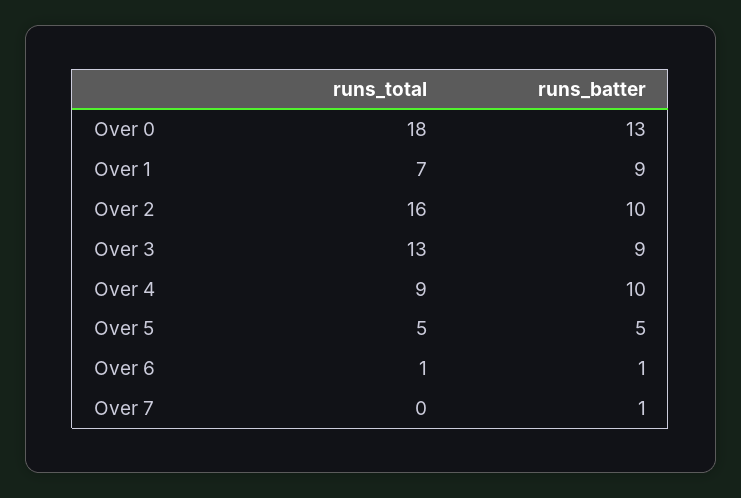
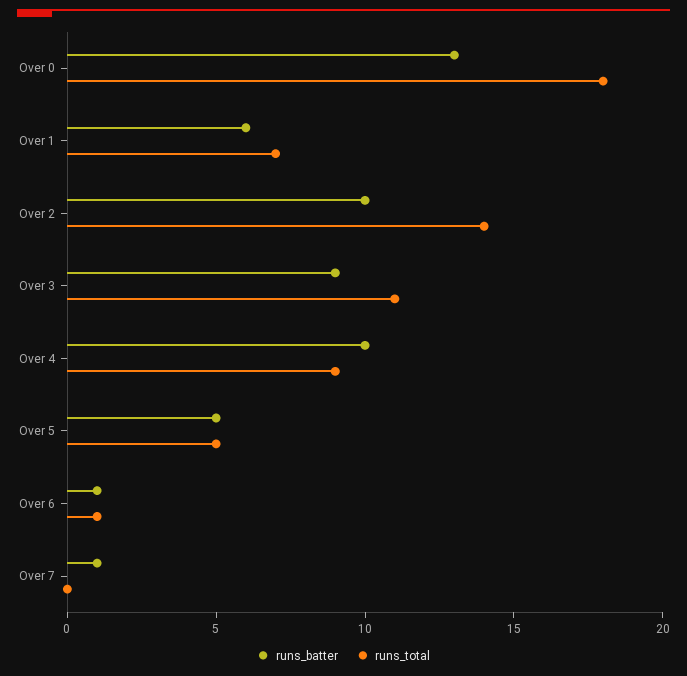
runs_batter, Over 1: 9 -> 6
runs_total, Over 2: 16 -> 14
runs_total, Over 3: 13 -> 11

